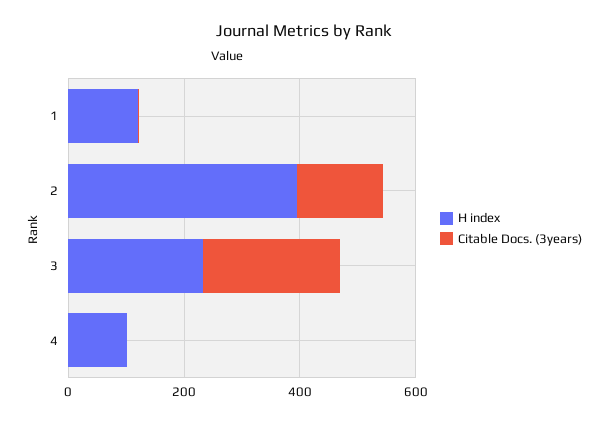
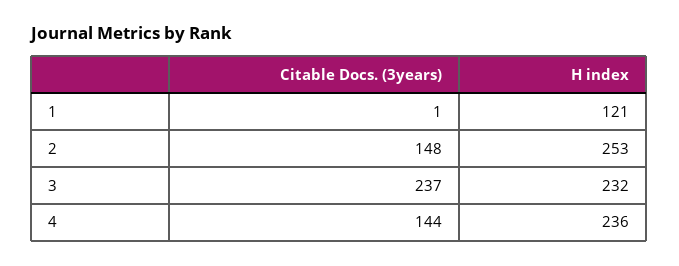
H index, 2: 400 -> 253
H index, 4: 100 -> 236
Citable Docs. (3years), 4: 0 -> 144

